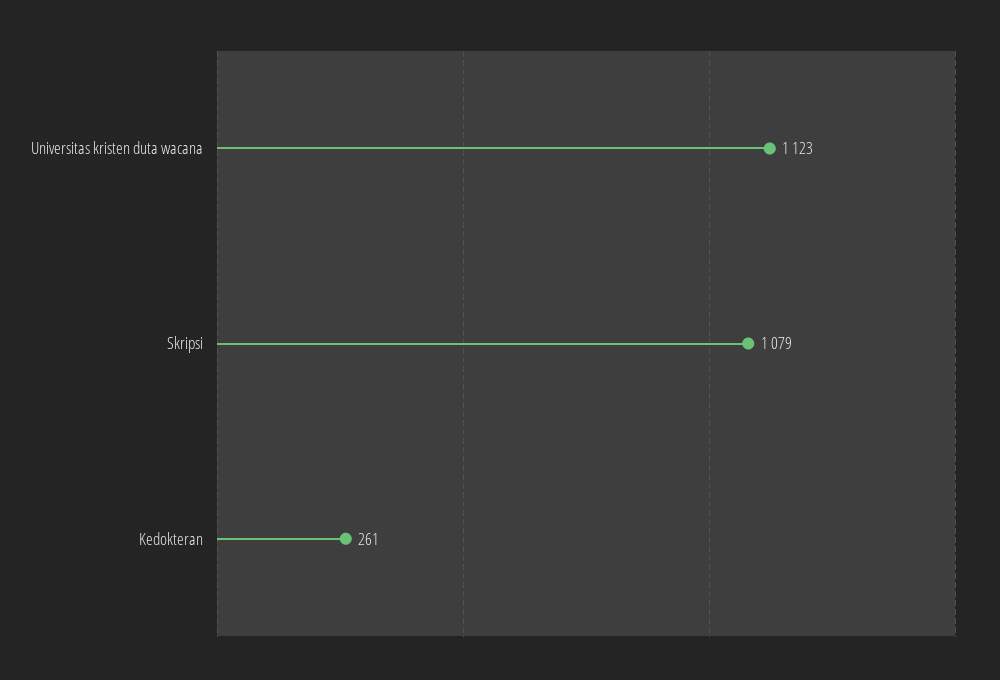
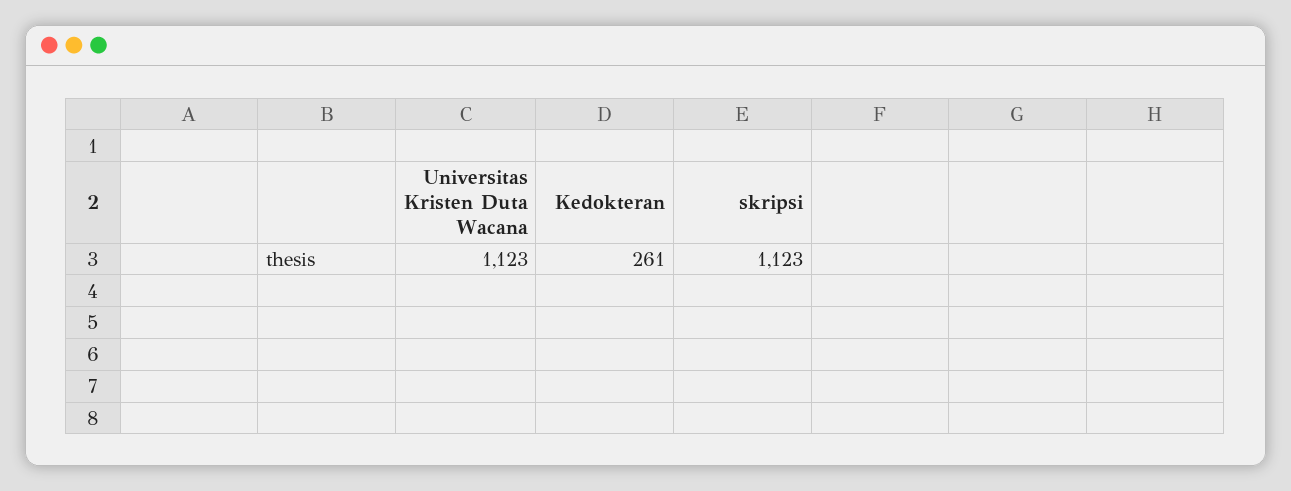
Skripsi: 1079 -> 1123

